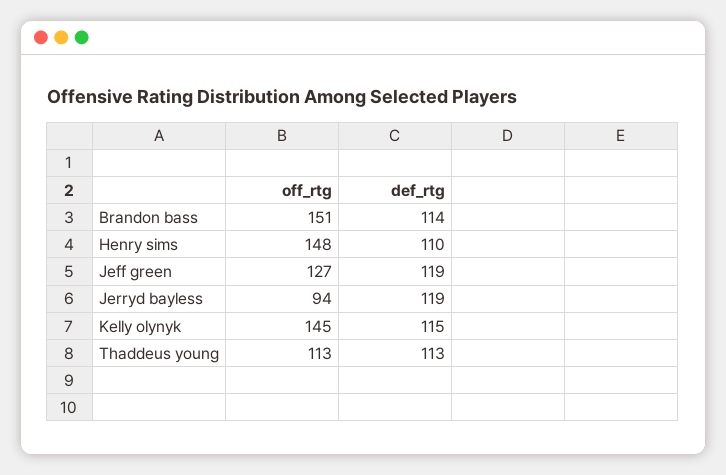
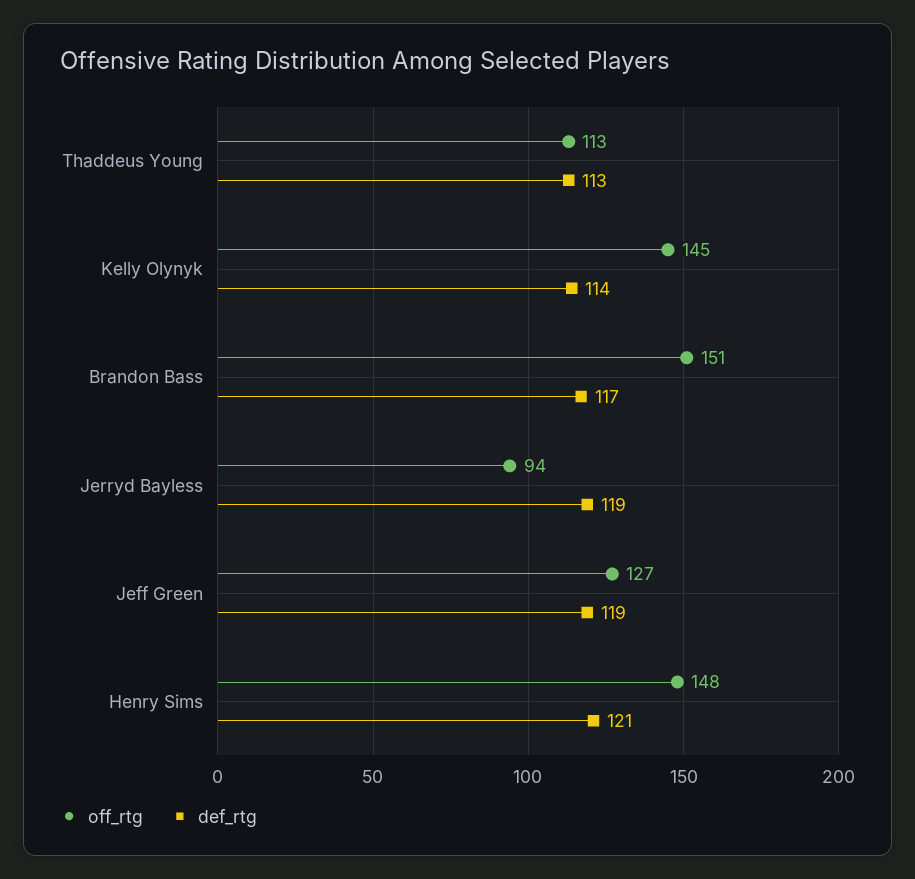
def_rtg, Brandon bass: 114 -> 117
def_rtg, Henry sims: 110 -> 121
def_rtg, Kelly olynyk: 115 -> 114

